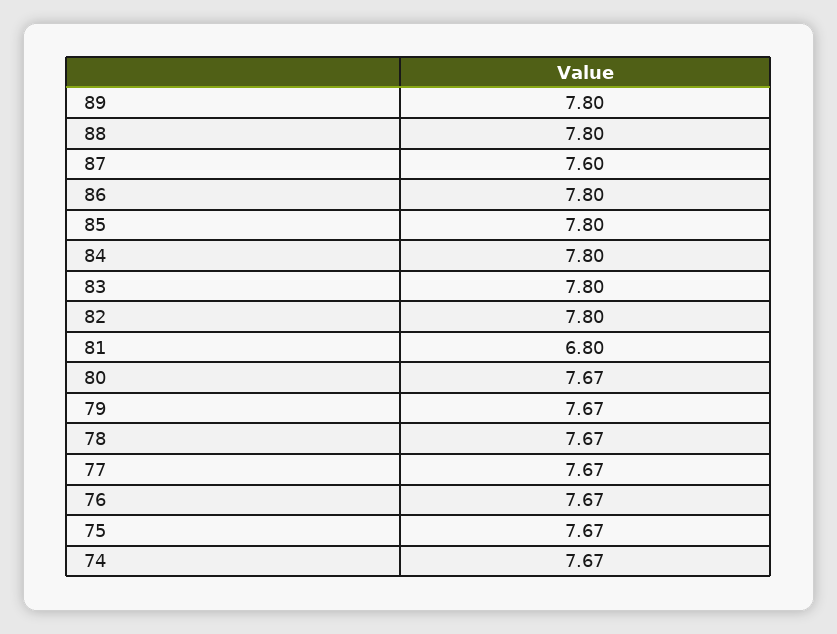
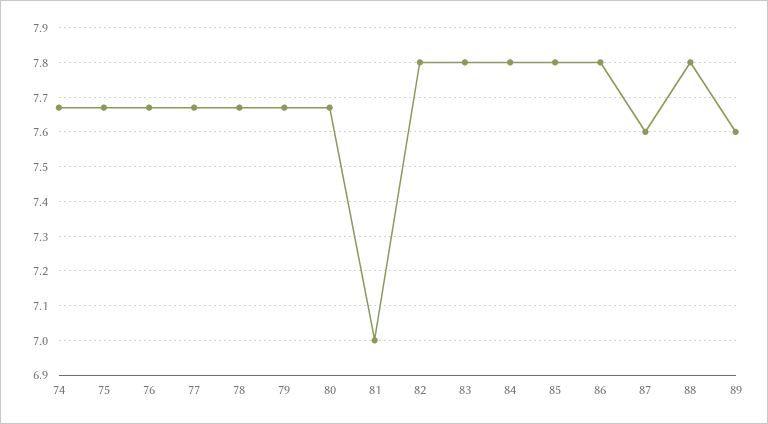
89: 7.8 -> 7.6
81: 6.8 -> 7

